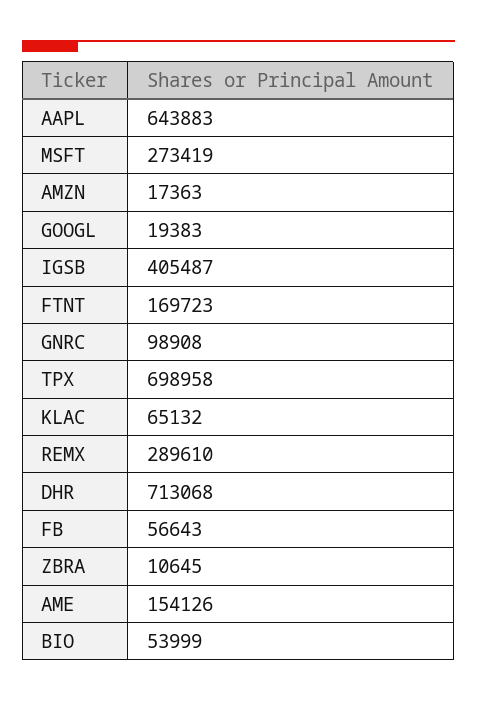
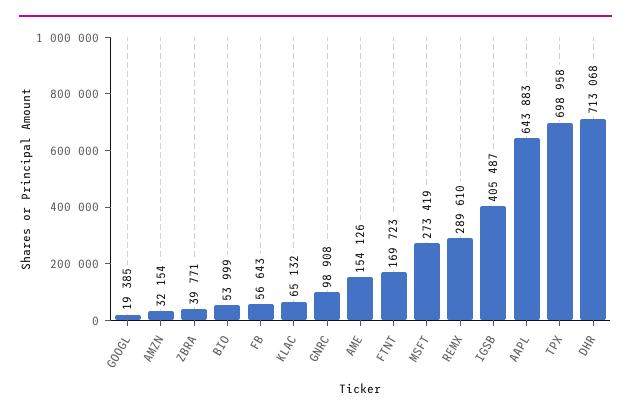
AMZN: 17363 -> 32154
GOOGL: 19383 -> 19385
ZBRA: 10645 -> 39771

